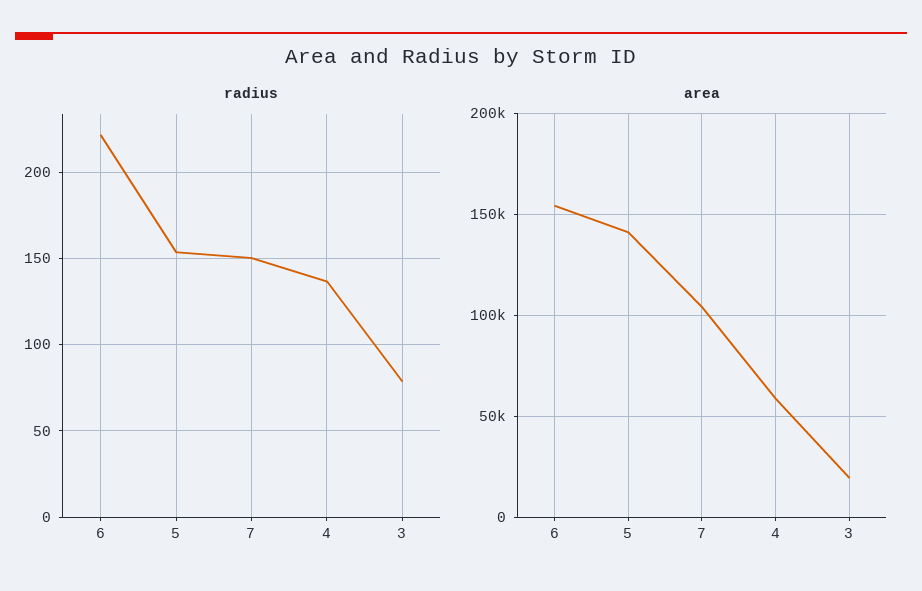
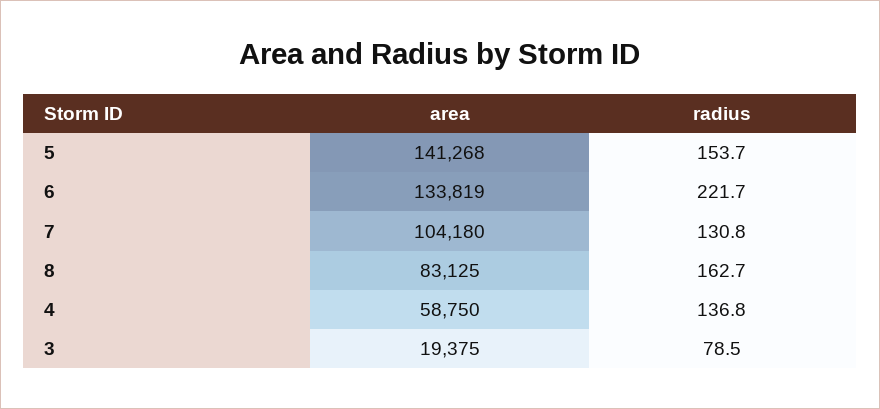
radius, 7: 150 -> 130.8
area, 6: 155000 -> 133819
area, 8: none -> 83125
radius, 8: none -> 162.7

